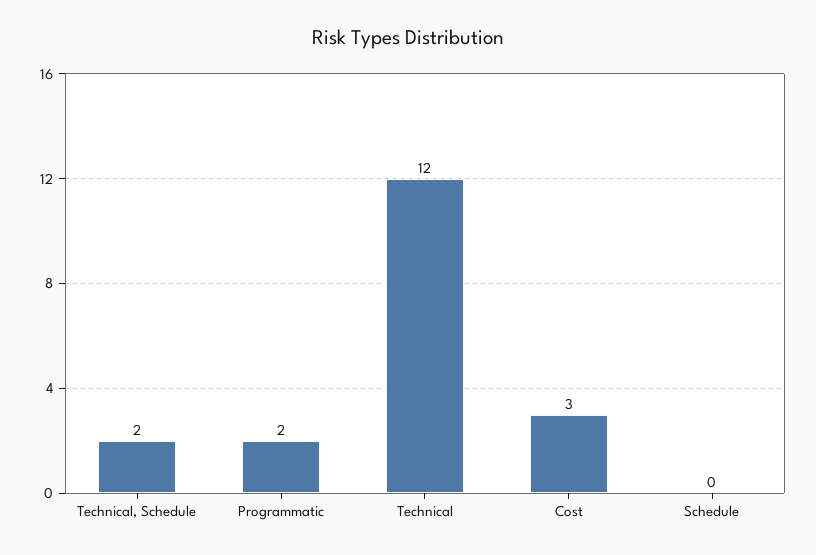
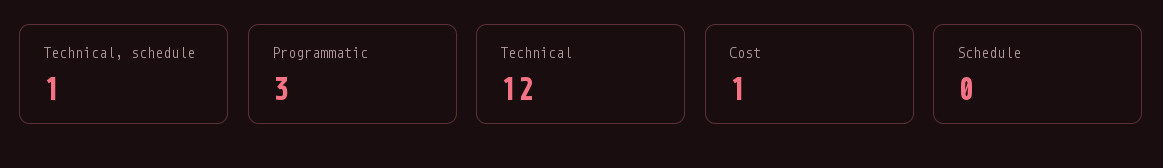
Technical, Schedule: 2 -> 1
Programmatic: 2 -> 3
Cost: 3 -> 1

